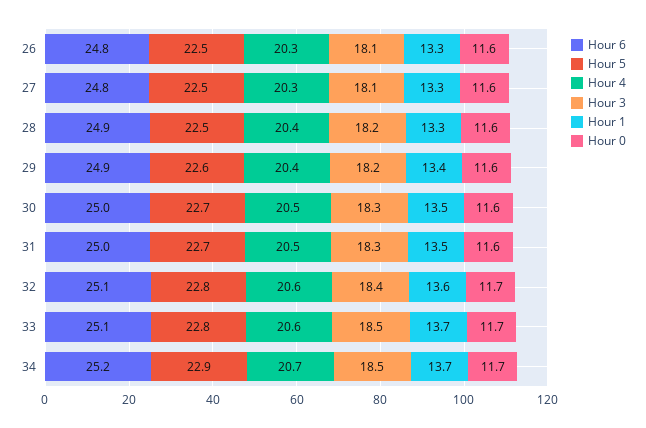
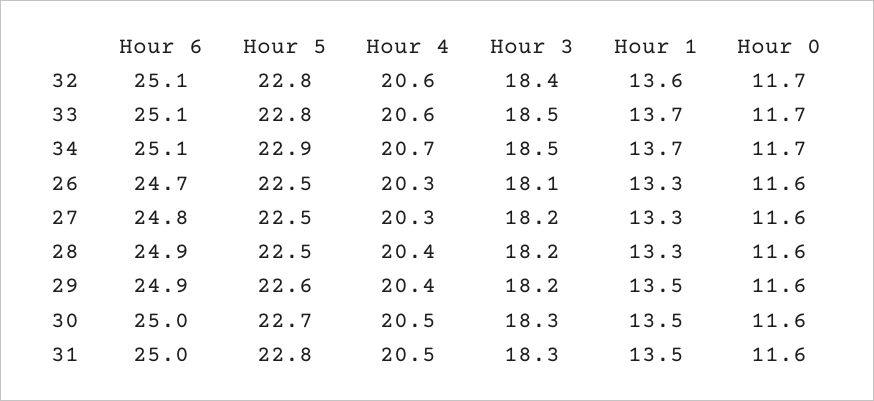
Hour 6, 26: 24.8 -> 24.7
Hour 3, 27: 18.1 -> 18.2
Hour 1, 29: 13.4 -> 13.5
Hour 5, 31: 22.7 -> 22.8
Hour 6, 34: 25.2 -> 25.1

